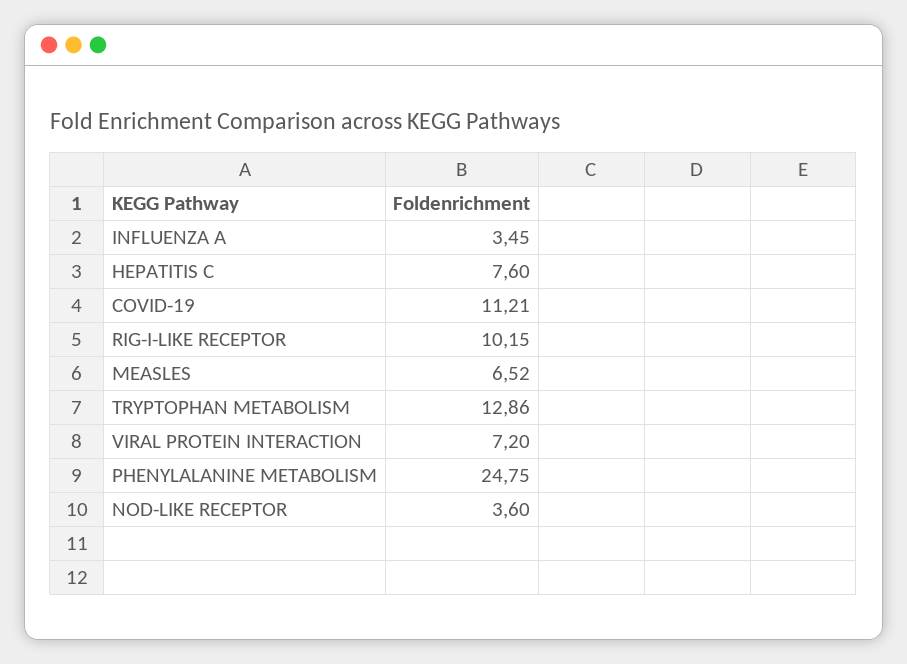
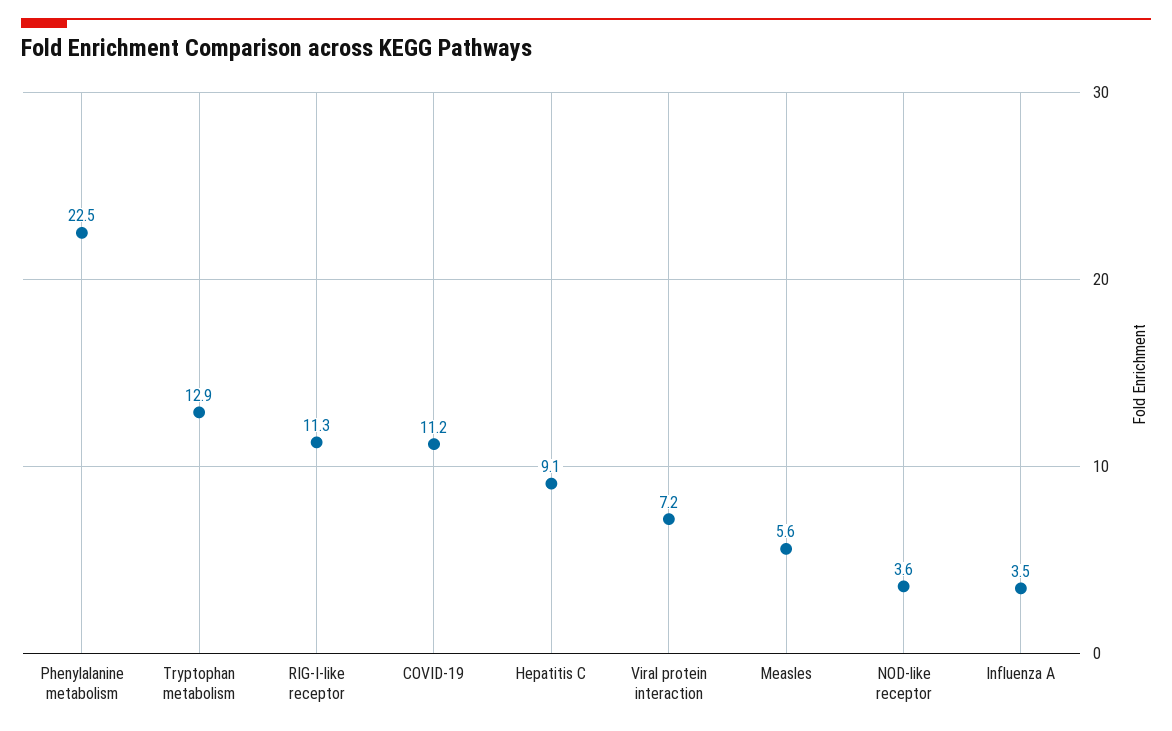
HEPATITIS C: 7.6 -> 9.1
RIG-I-LIKE RECEPTOR: 10.15 -> 11.3
MEASLES: 6.52 -> 5.6
PHENYLALANINE METABOLISM: 24.75 -> 22.5

